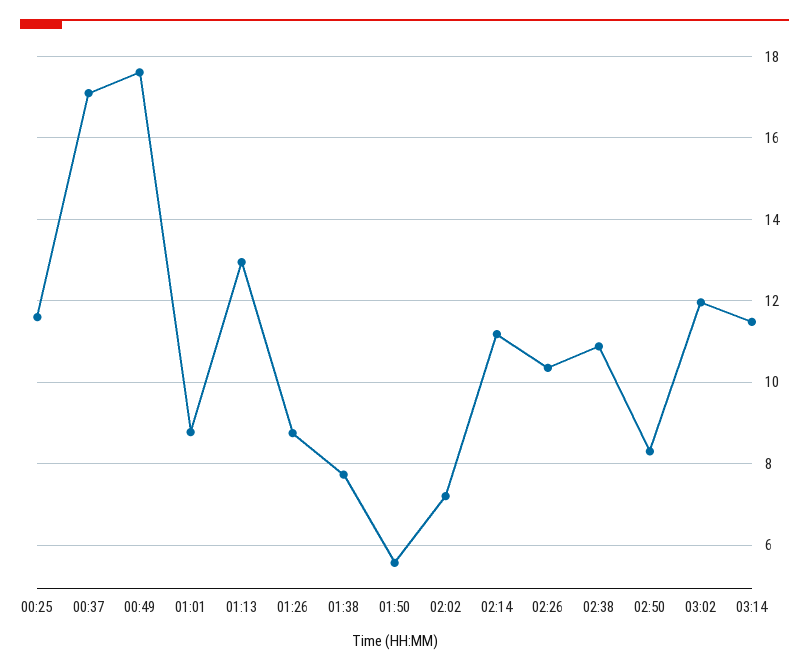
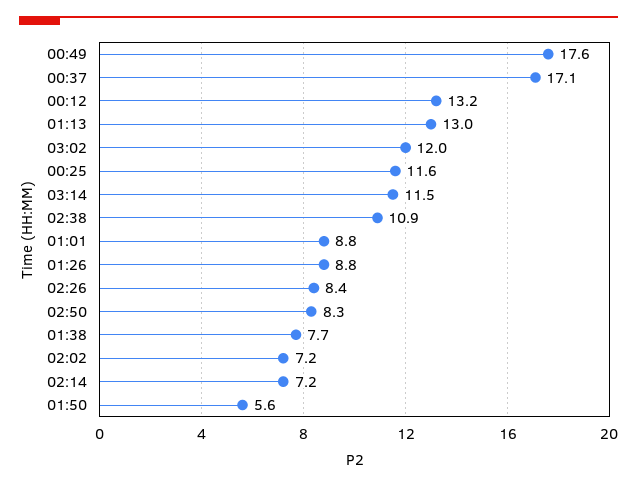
02:14: 11.2 -> 7.2
02:26: 10.4 -> 8.4
00:12: none -> 13.2

